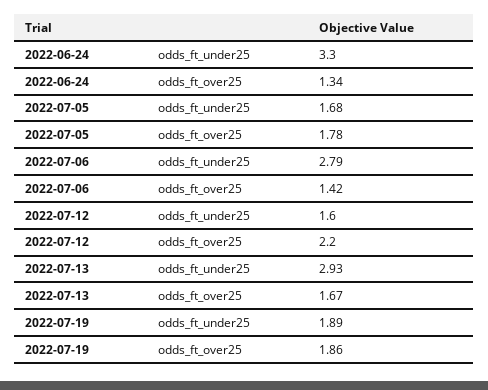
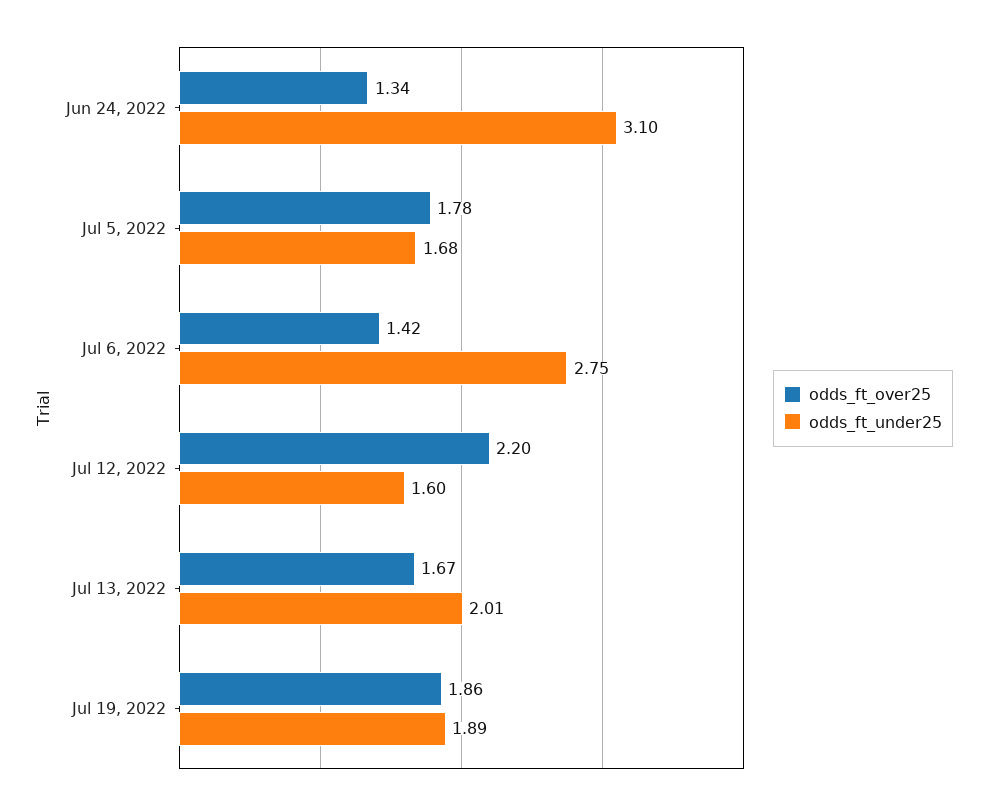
odds_ft_under25, 2022-06-24: 3.3 -> 3.1
odds_ft_under25, 2022-07-06: 2.79 -> 2.75
odds_ft_under25, 2022-07-13: 2.93 -> 2.01

